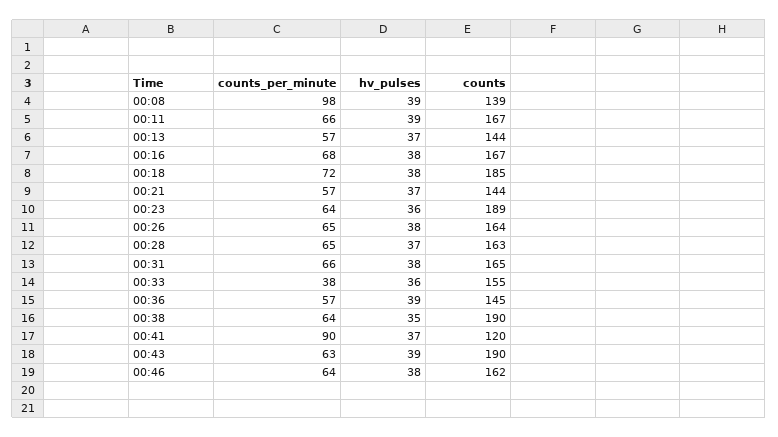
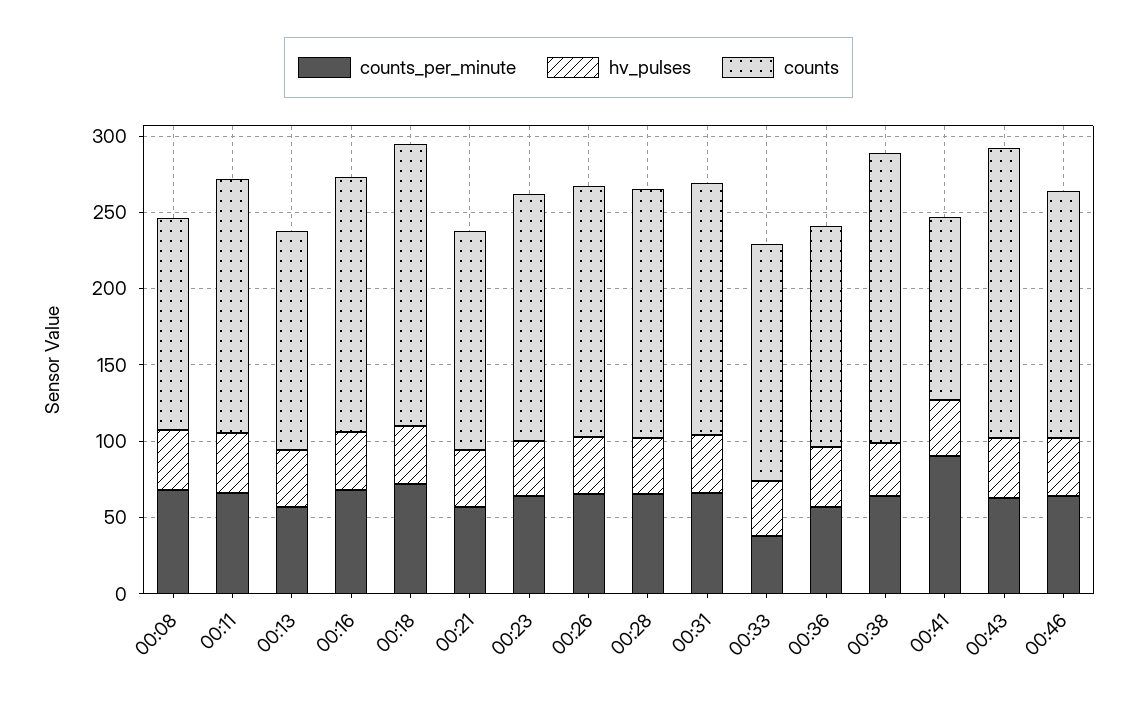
counts_per_minute, 00:08: 98 -> 70
counts, 00:23: 189 -> 160

